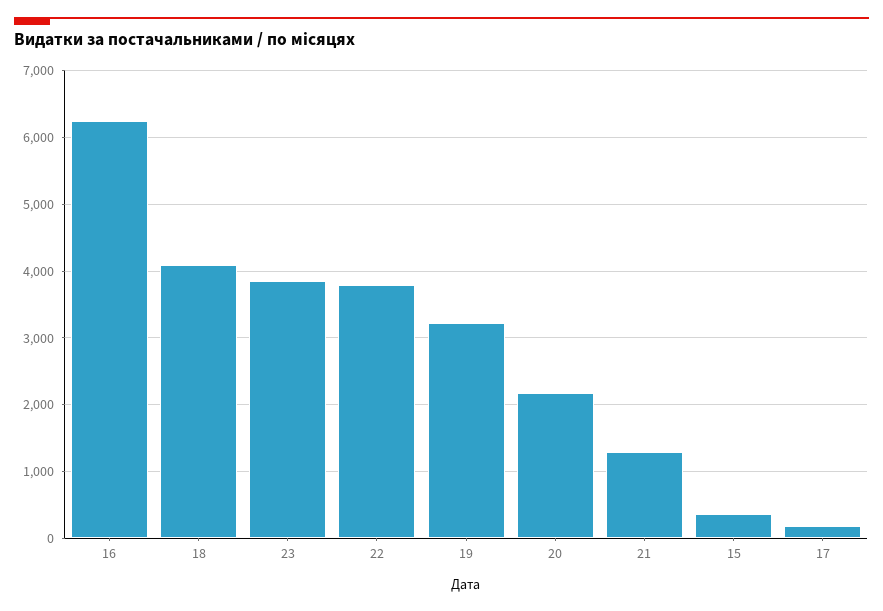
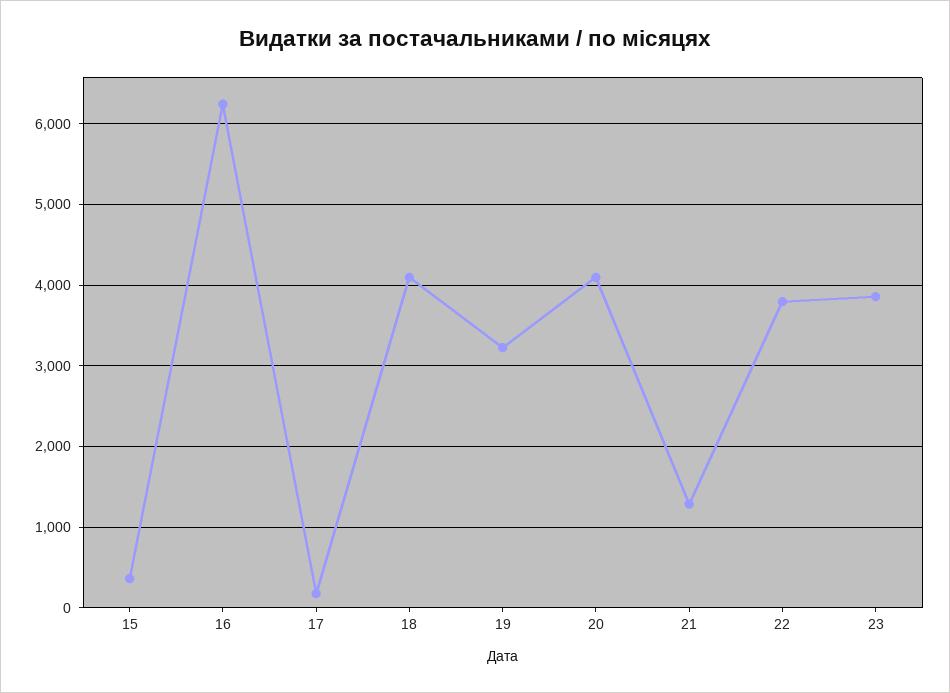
20: 2200 -> 4100

